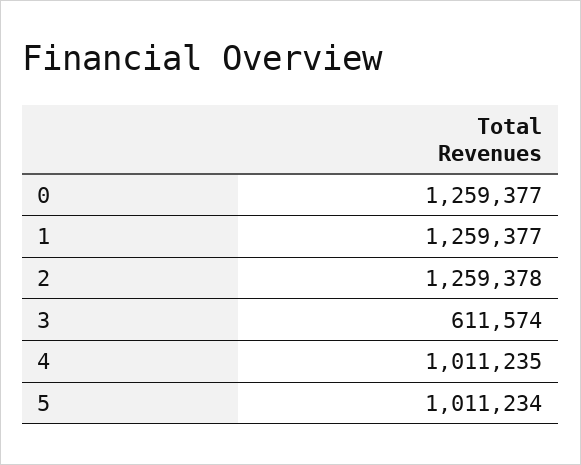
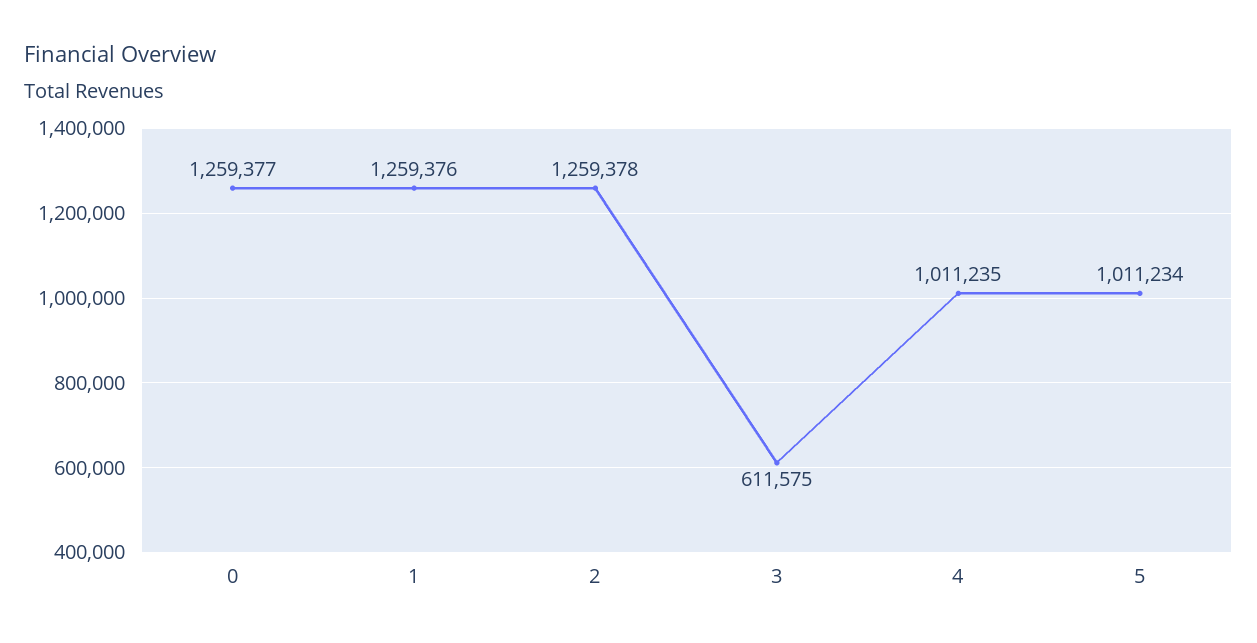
1: 1259377 -> 1259376
3: 611574 -> 611575

